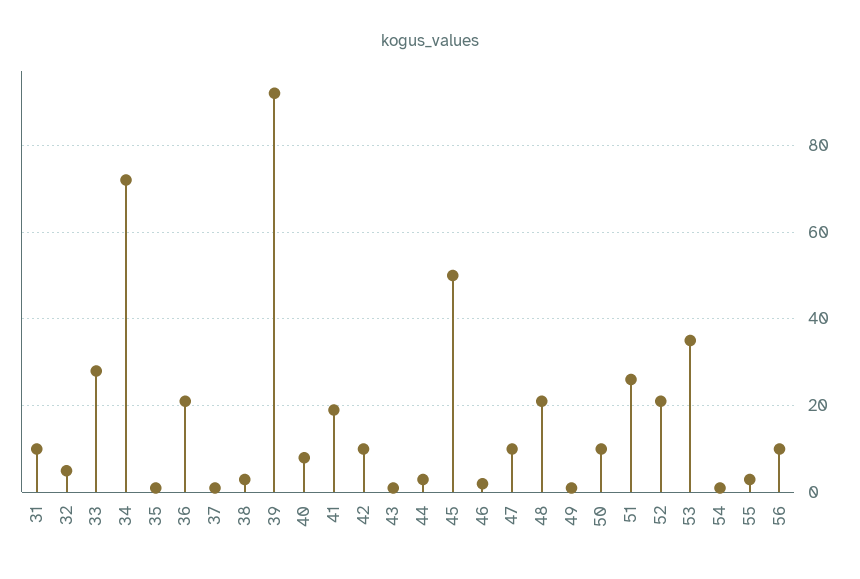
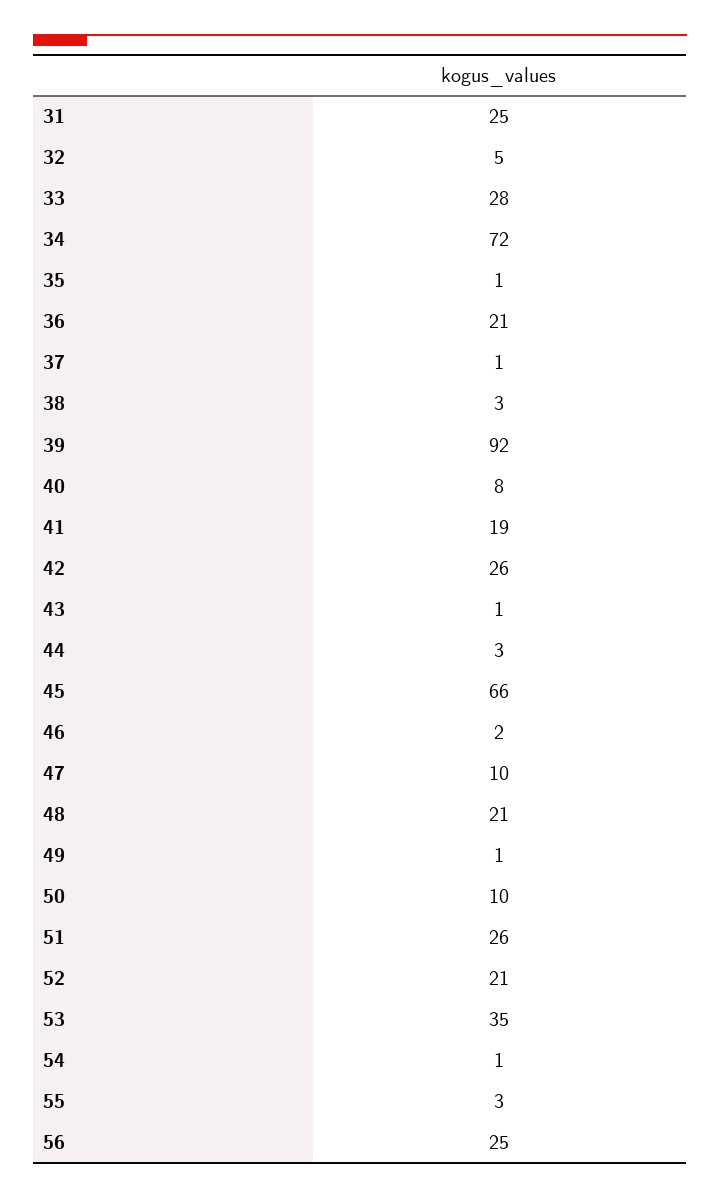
31: 10 -> 25
42: 10 -> 26
45: 50 -> 66
56: 10 -> 25

